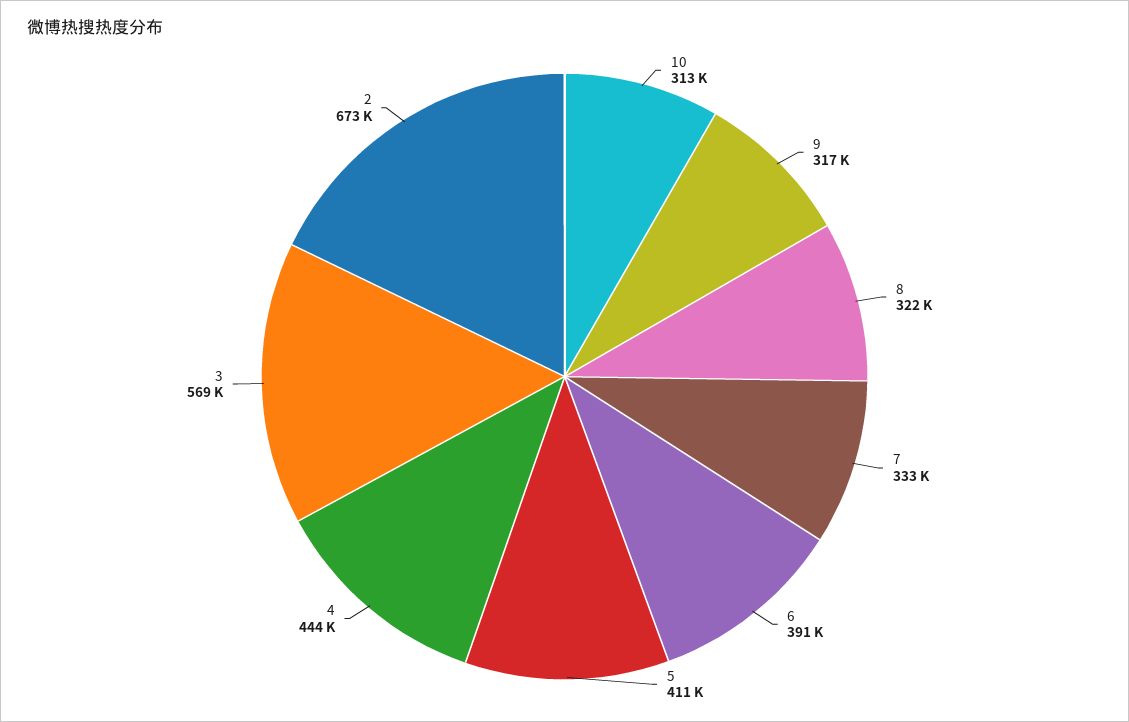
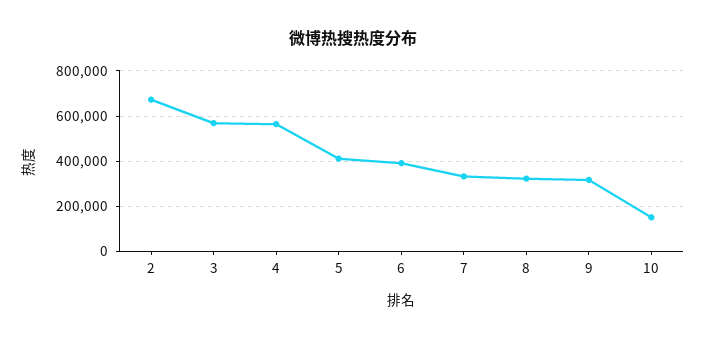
10: 313000 -> 150000
4: 444000 -> 550000

